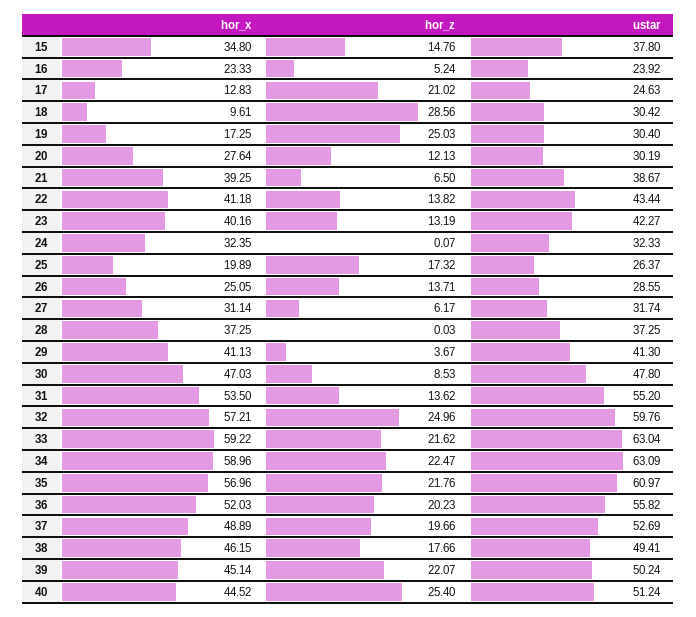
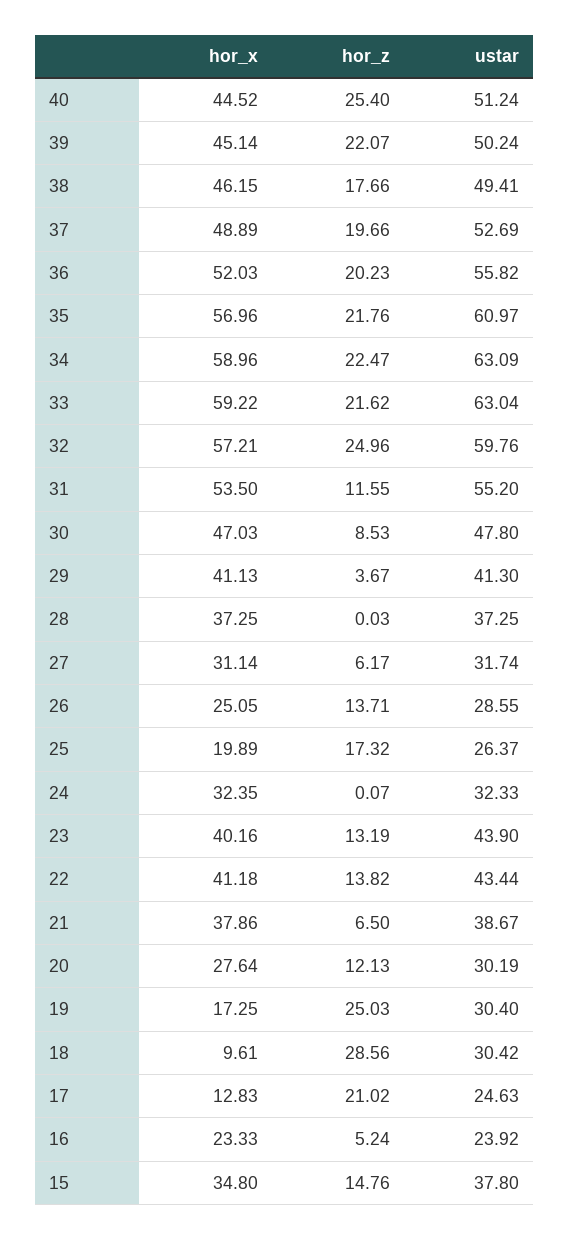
hor_x, 21: 39.25 -> 37.86
ustar, 23: 42.27 -> 43.9
hor_z, 31: 13.62 -> 11.55

